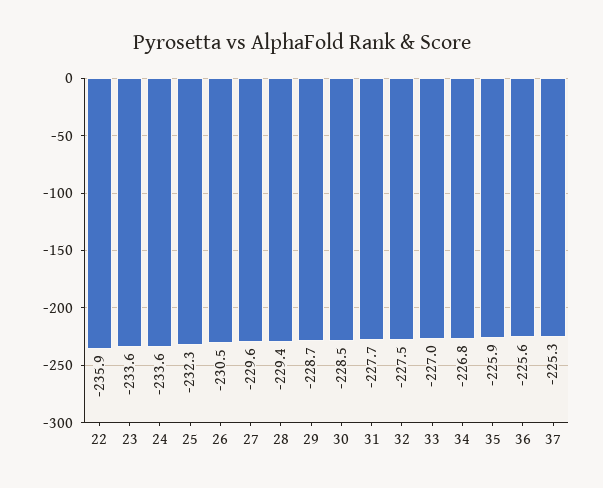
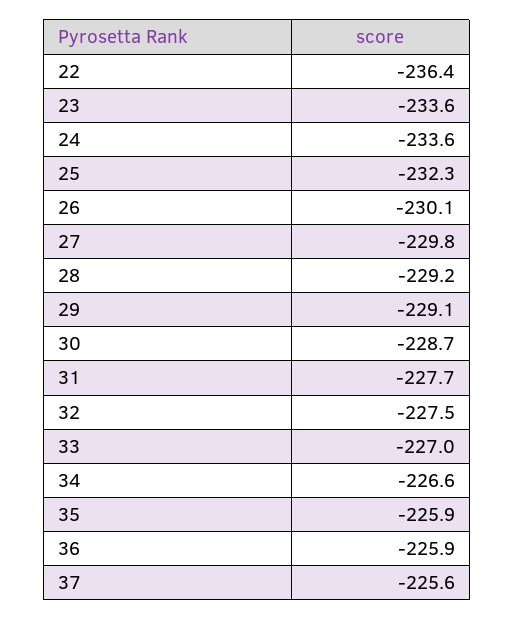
22: -235.9 -> -236.4
26: -230.5 -> -230.1
27: -229.6 -> -229.8
28: -229.4 -> -229.2
29: -228.7 -> -229.1
30: -228.5 -> -228.7
34: -226.8 -> -226.6
36: -225.6 -> -225.9
37: -225.3 -> -225.6

